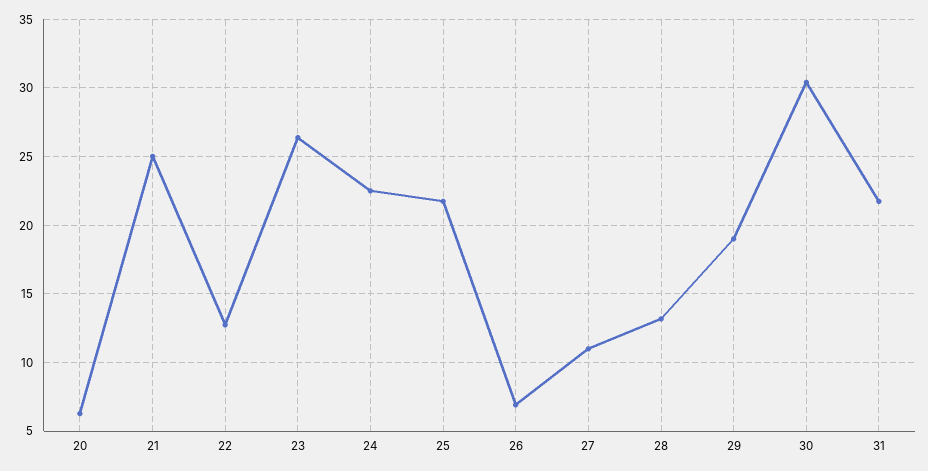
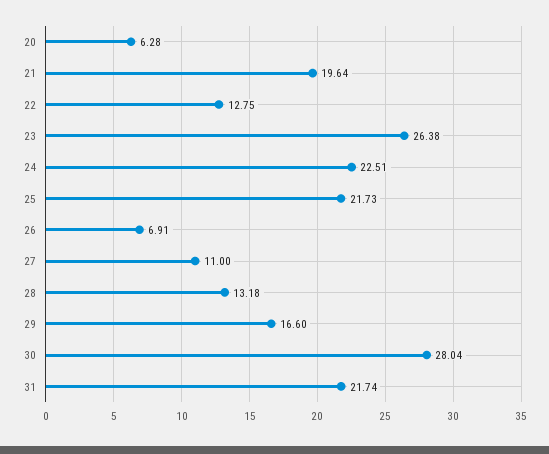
21: 25 -> 19.64
29: 19 -> 16.6
30: 30.5 -> 28.04

